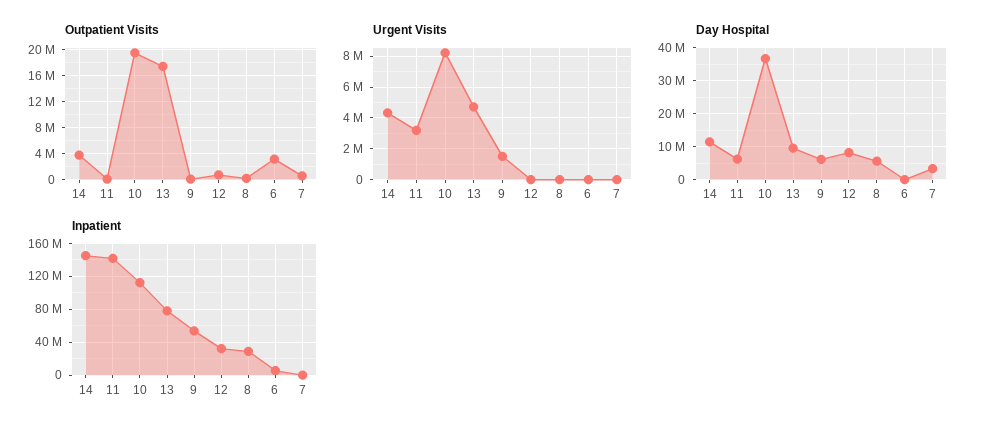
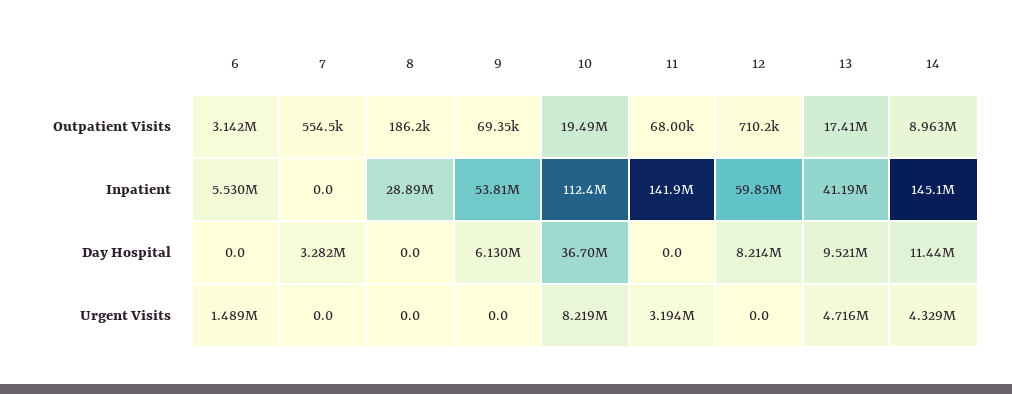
Outpatient Visits, 14: 4000000 -> 8963000
Urgent Visits, 9: 1500000 -> 0
Urgent Visits, 6: 0 -> 1489000
Day Hospital, 11: 6000000 -> 0
Day Hospital, 8: 6000000 -> 0
Inpatient, 13: 80000000 -> 41190000
Inpatient, 12: 30000000 -> 59850000

